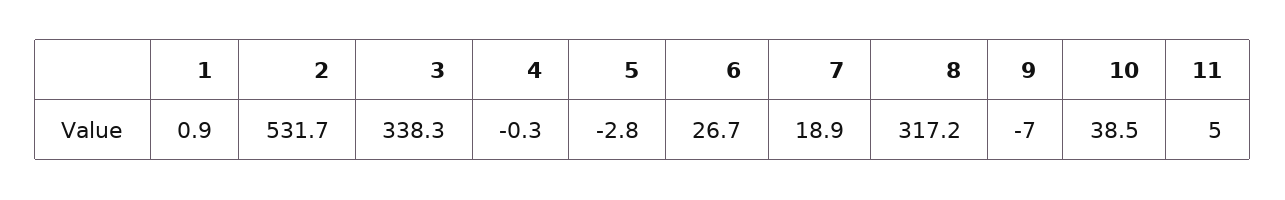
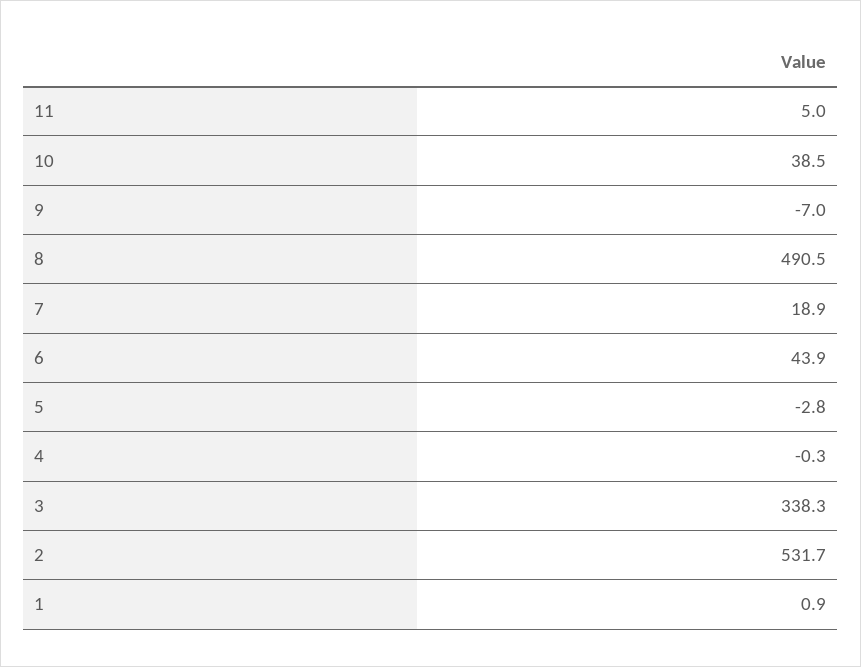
6: 26.7 -> 43.9
8: 317.2 -> 490.5

